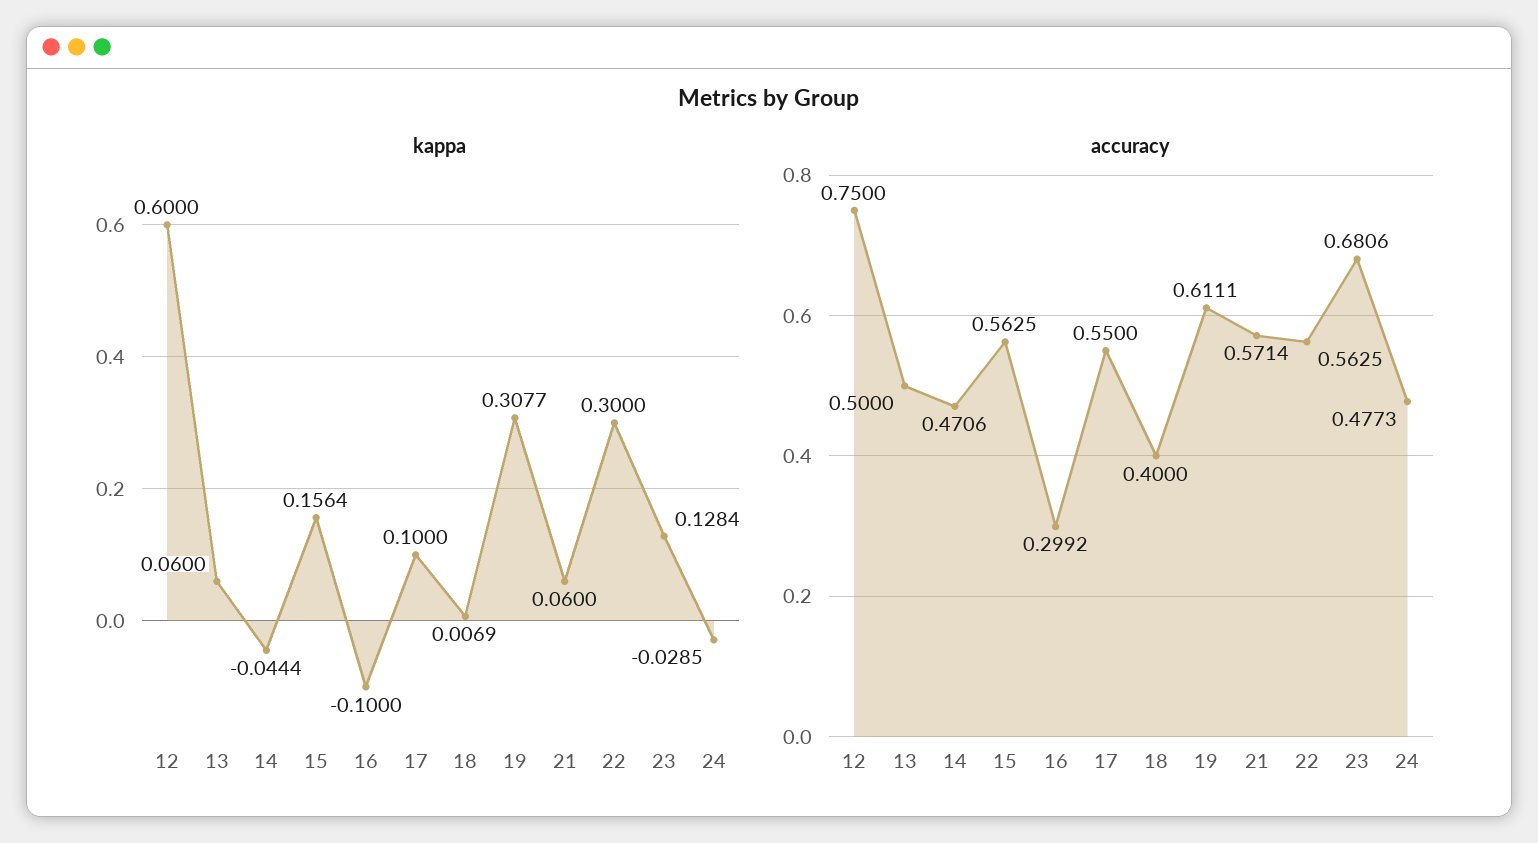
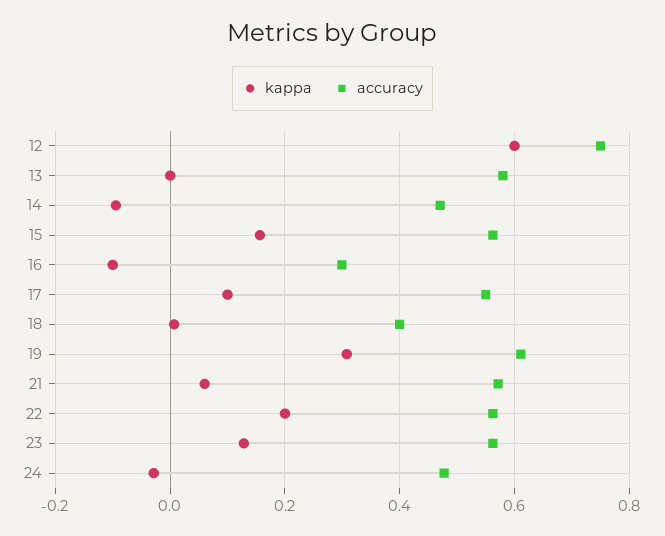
kappa, 13: 0.06 -> 0
kappa, 14: -0.0444 -> -0.1
kappa, 22: 0.3 -> 0.2
accuracy, 13: 0.5 -> 0.58
accuracy, 23: 0.6806 -> 0.56

